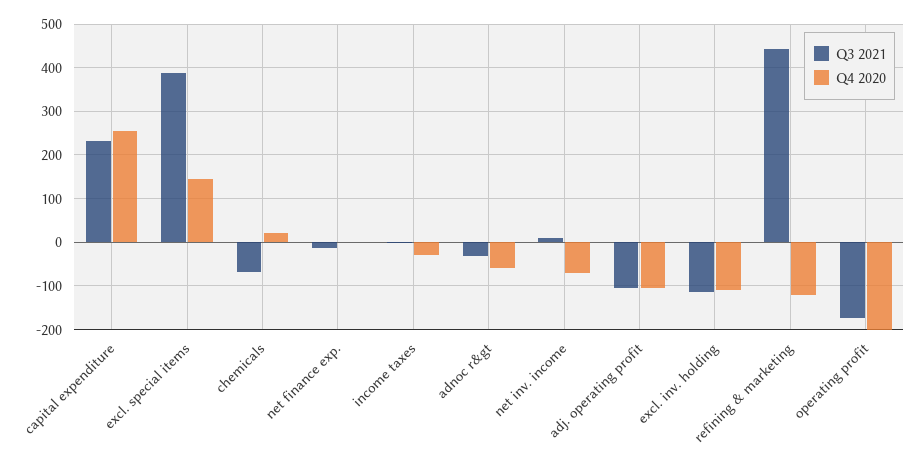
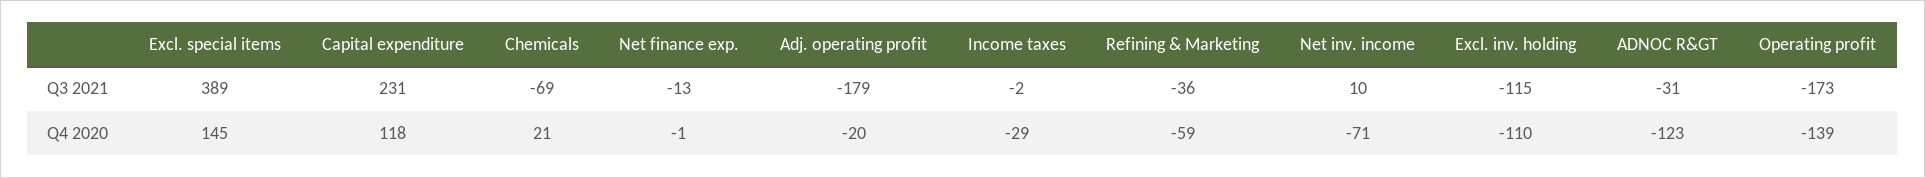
Q4 2020, capital expenditure: 260 -> 118
Q4 2020, adnoc r&gt: -60 -> -123
Q3 2021, adj. operating profit: -100 -> -179
Q4 2020, adj. operating profit: -100 -> -20
Q3 2021, refining & marketing: 440 -> -36
Q4 2020, refining & marketing: -120 -> -59
Q4 2020, operating profit: -200 -> -139

